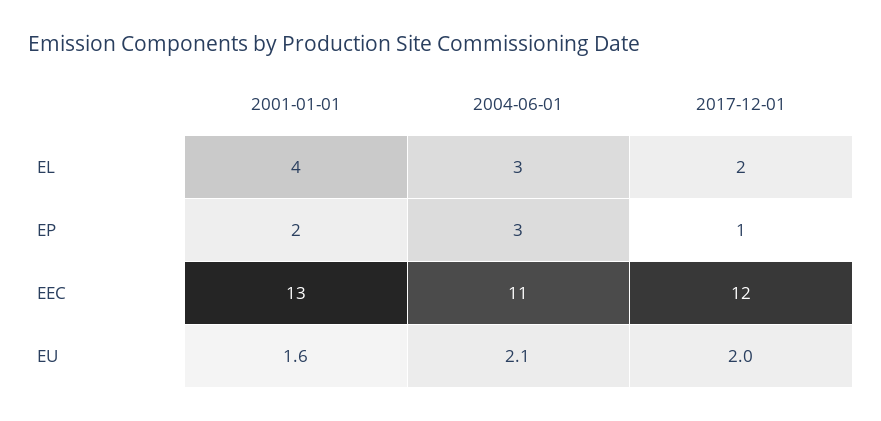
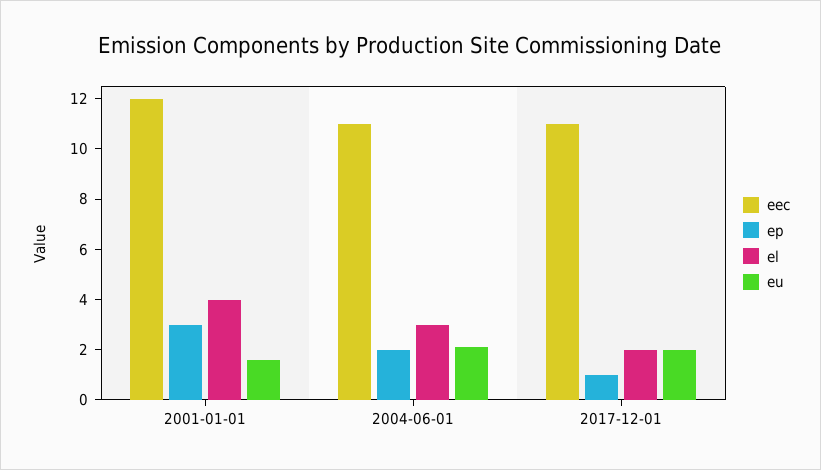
EP, 2001-01-01: 2 -> 3
EP, 2004-06-01: 3 -> 2
EEC, 2001-01-01: 13 -> 12
EEC, 2017-12-01: 12 -> 11

